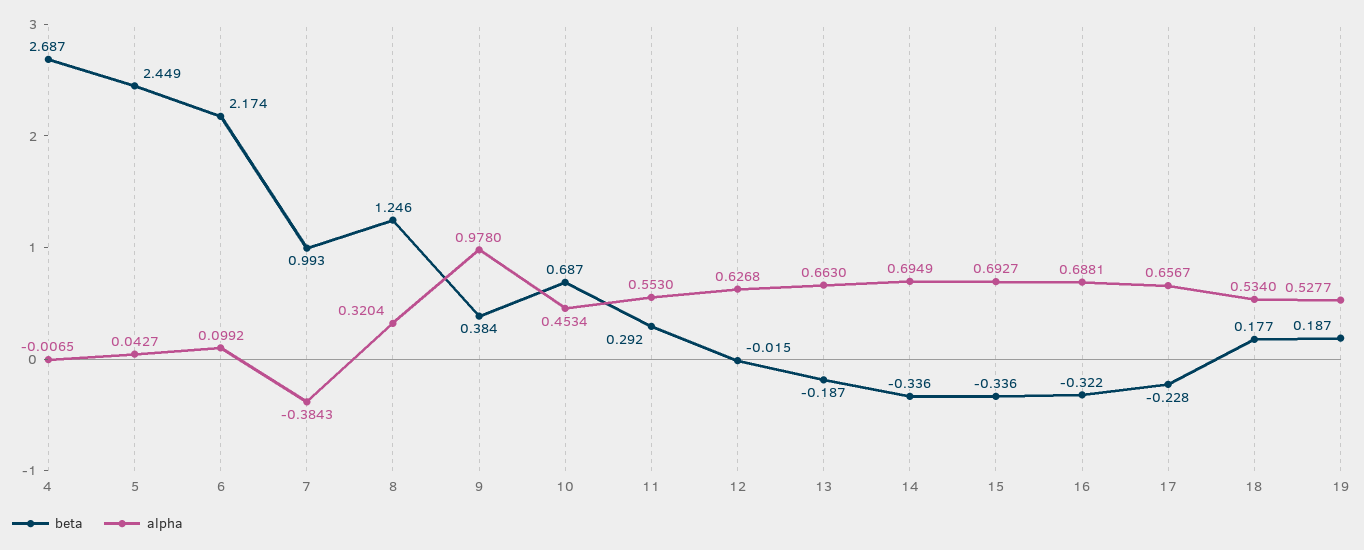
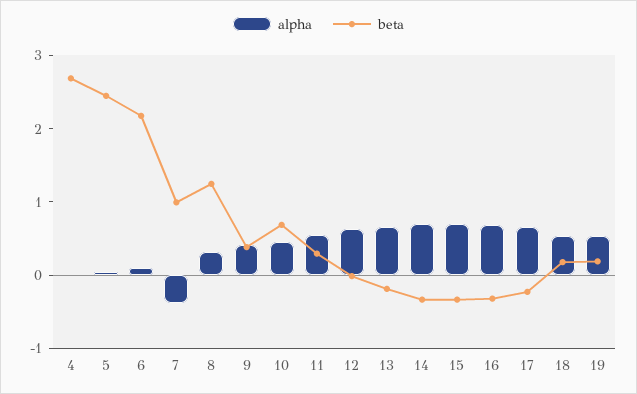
alpha, 9: 0.978 -> 0.4

